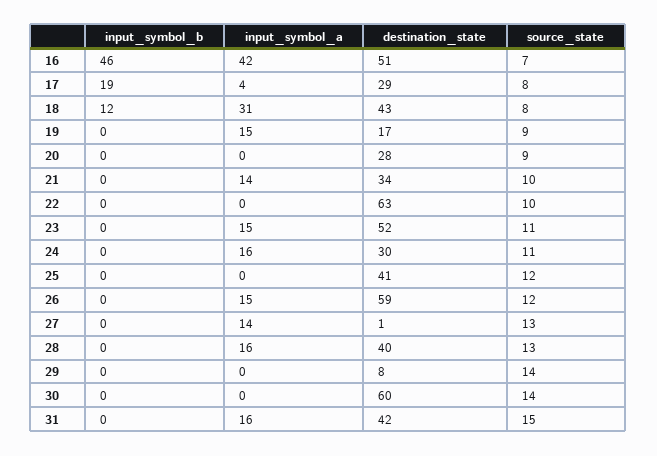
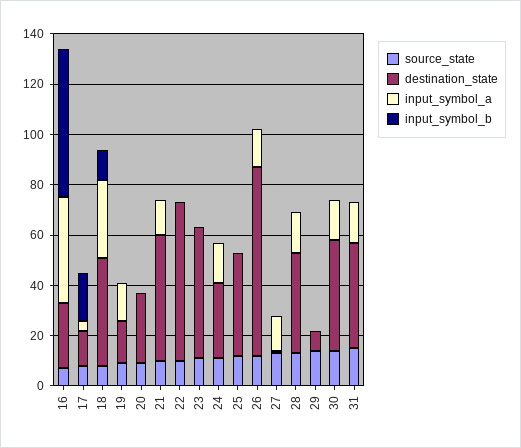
input_symbol_b, 16: 46 -> 60
destination_state, 16: 51 -> 25
destination_state, 17: 29 -> 15
destination_state, 21: 34 -> 50
input_symbol_a, 23: 15 -> 0
destination_state, 26: 59 -> 75
input_symbol_a, 30: 0 -> 15
destination_state, 30: 60 -> 45

